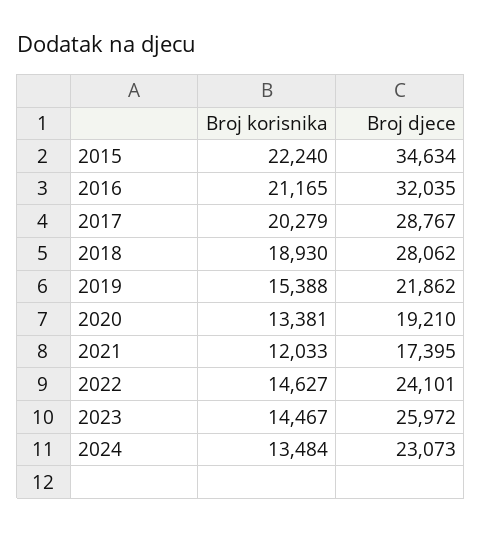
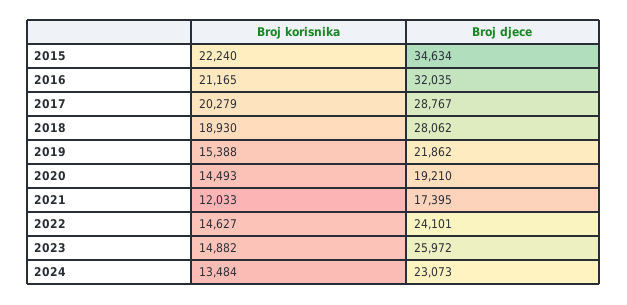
Broj korisnika, 2020: 13381 -> 14493
Broj korisnika, 2023: 14467 -> 14882

